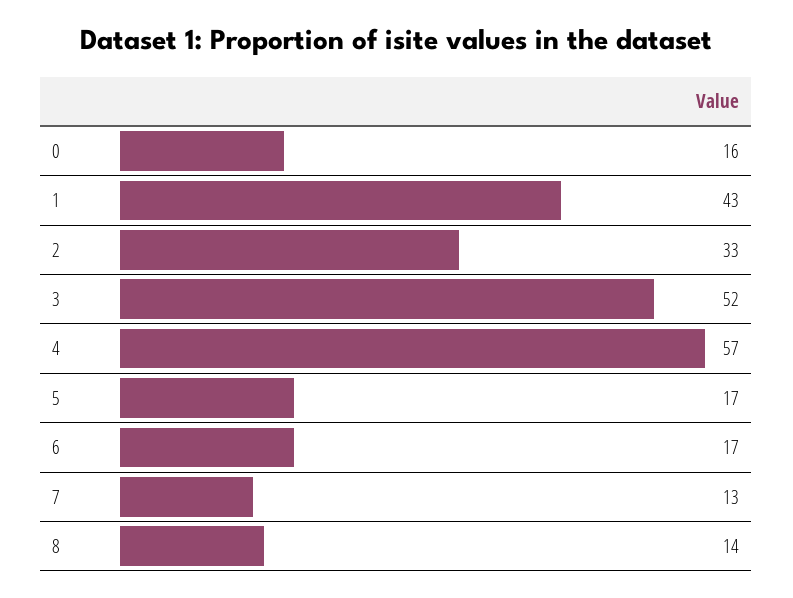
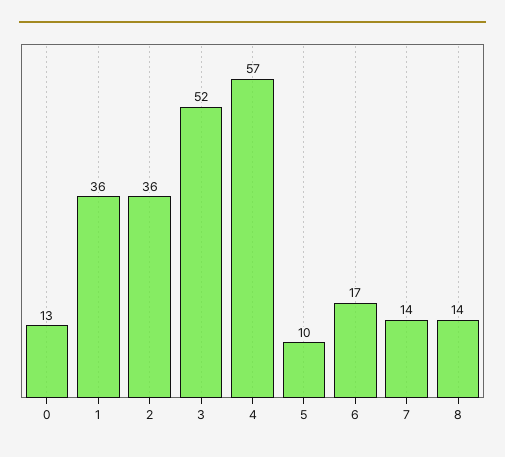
0: 16 -> 13
1: 43 -> 36
2: 33 -> 36
5: 17 -> 10
7: 13 -> 14

